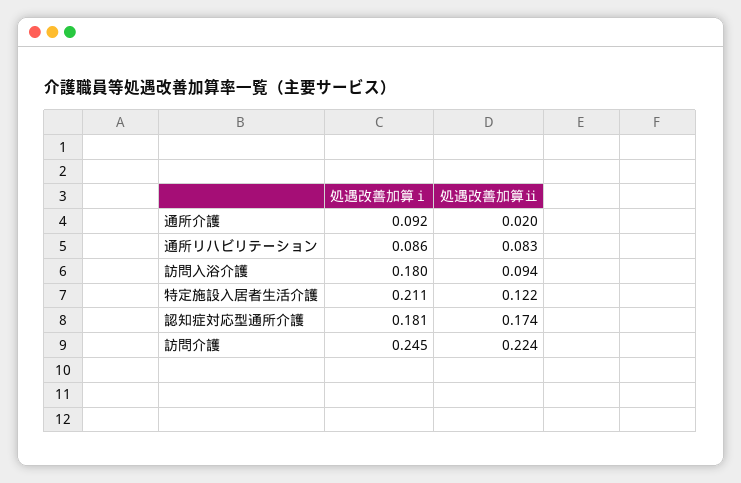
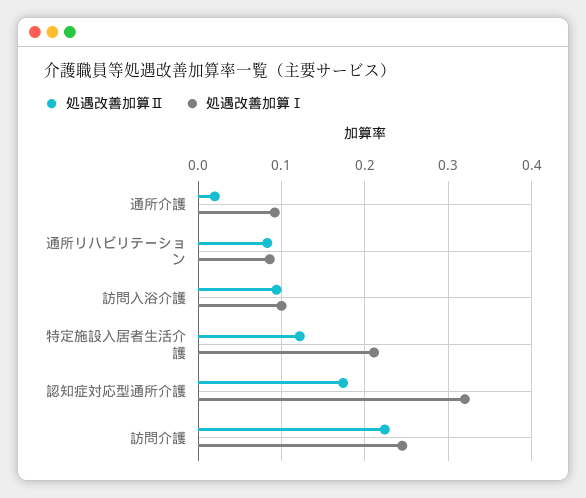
処遇改善加算ⅰ, 訪問入浴介護: 0.18 -> 0.1
処遇改善加算ⅰ, 認知症対応型通所介護: 0.181 -> 0.32

